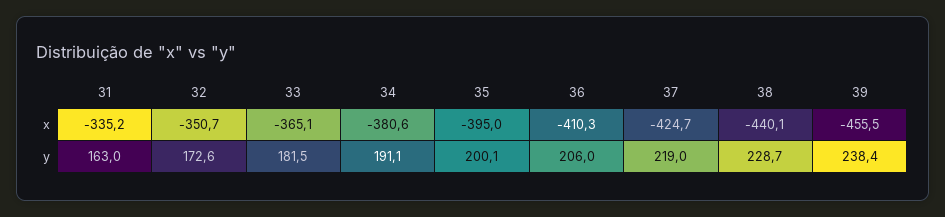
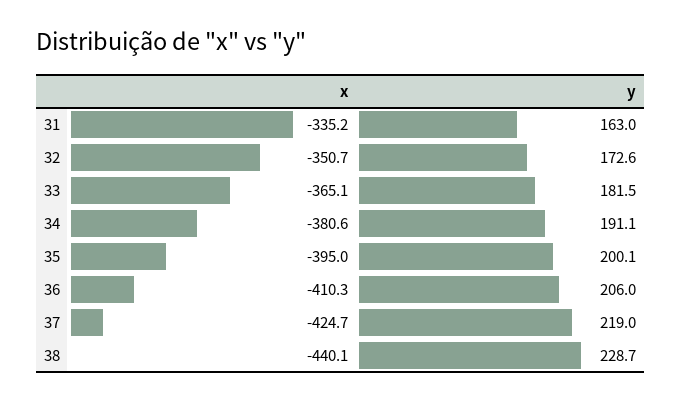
39, x: -455.5 -> none
39, y: 238.4 -> none

